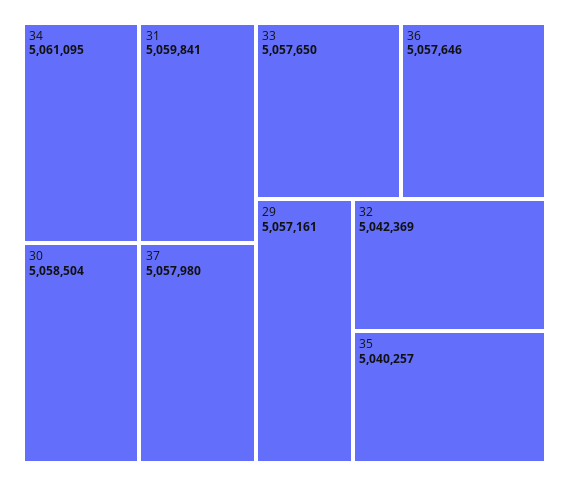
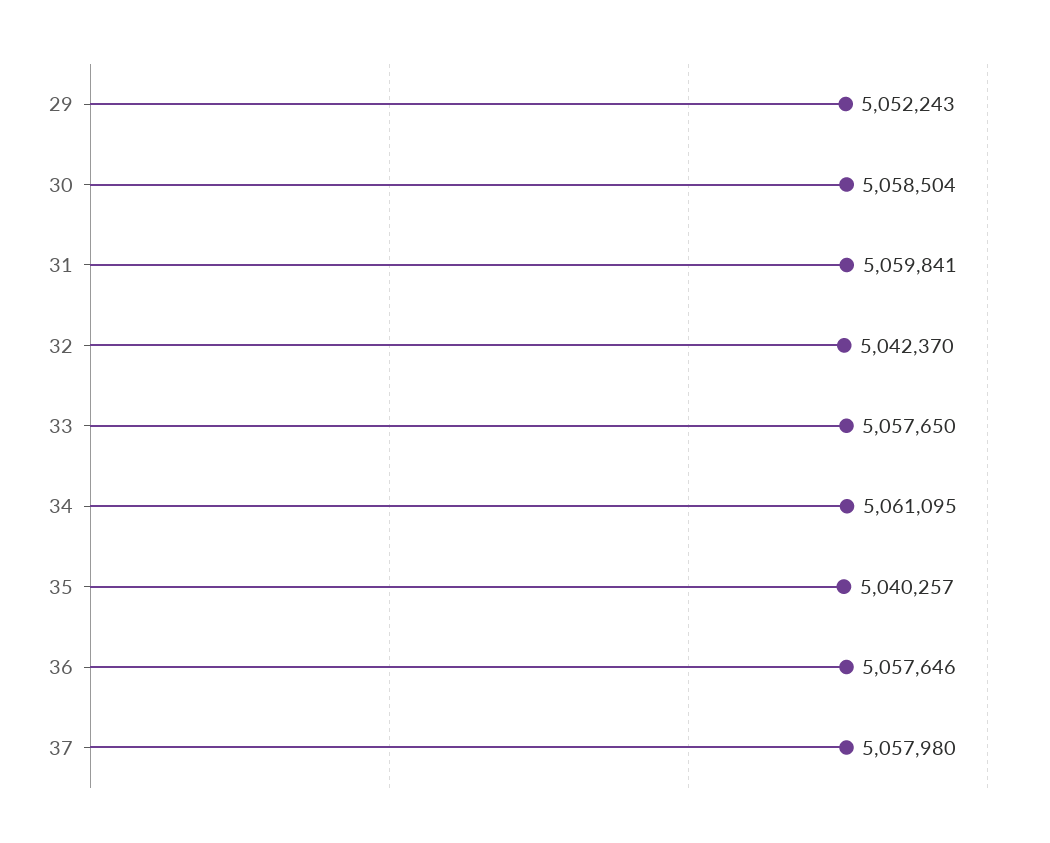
29: 5057161 -> 5052243
32: 5042369 -> 5042370

